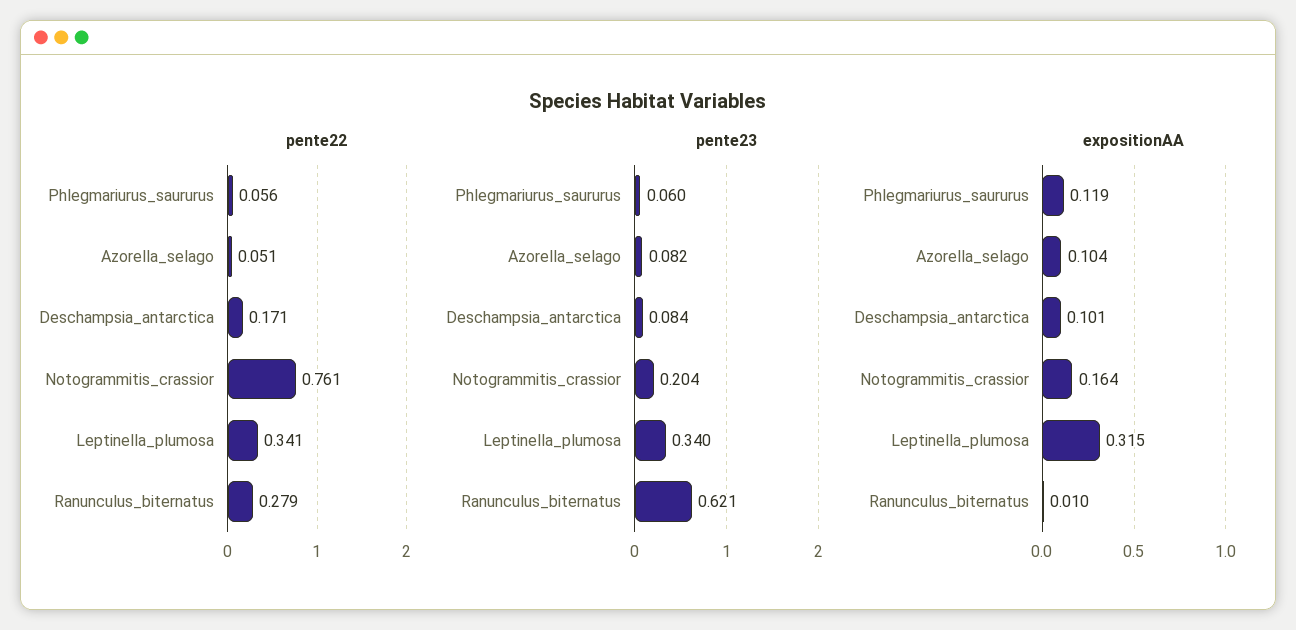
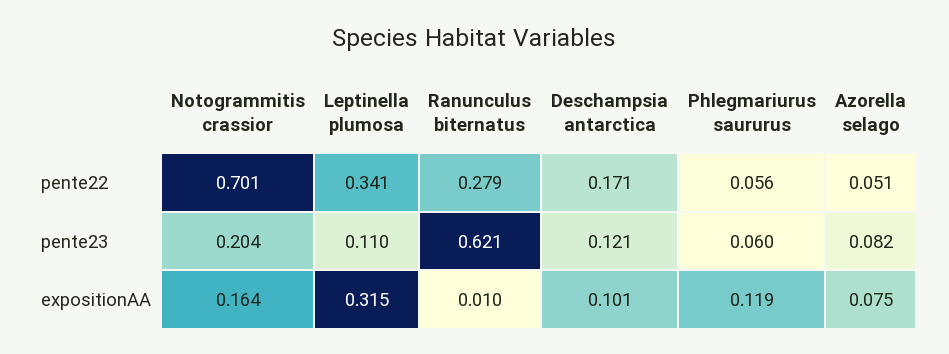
pente22, Notogrammitis_crassior: 0.761 -> 0.701
pente23, Deschampsia_antarctica: 0.084 -> 0.121
pente23, Leptinella_plumosa: 0.34 -> 0.11
expositionAA, Azorella_selago: 0.104 -> 0.075

